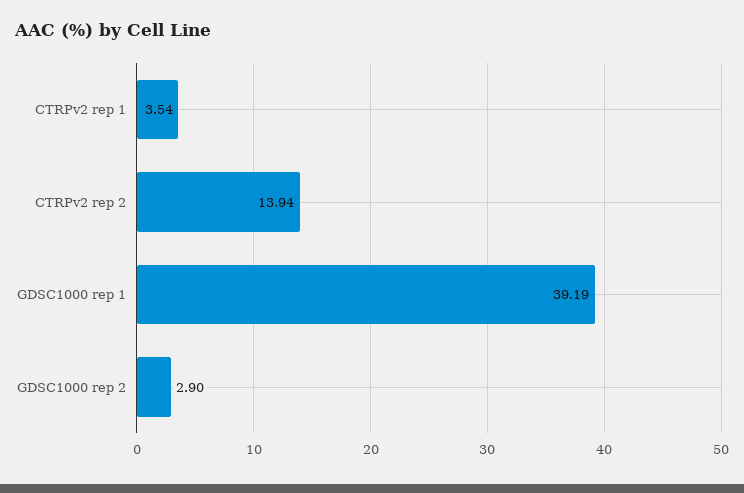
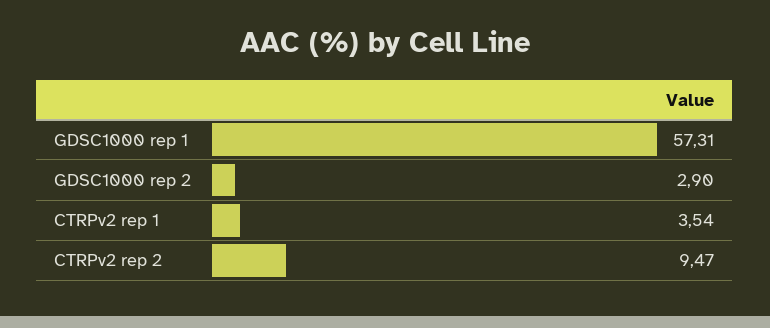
CTRPv2 rep 2: 13.94 -> 9.47
GDSC1000 rep 1: 39.19 -> 57.31

